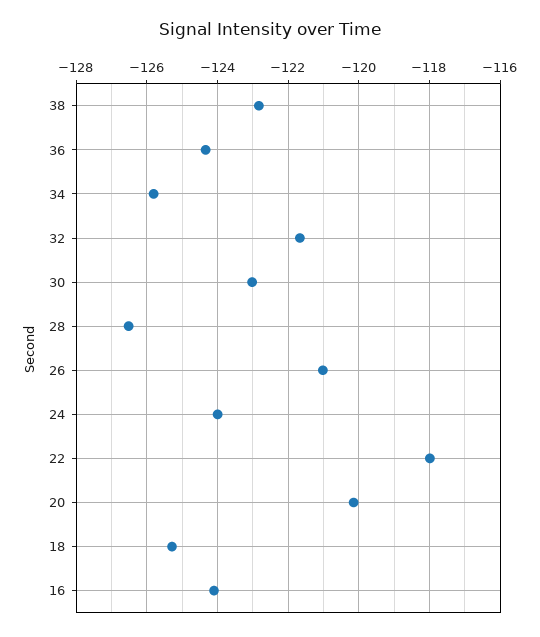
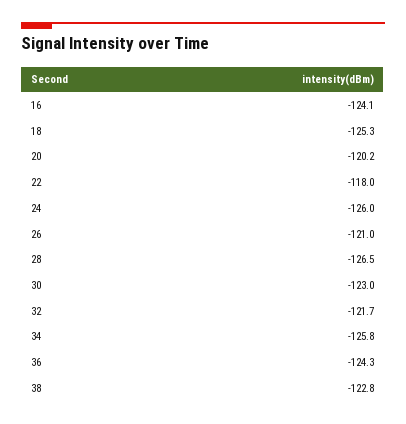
24: -124 -> -126

